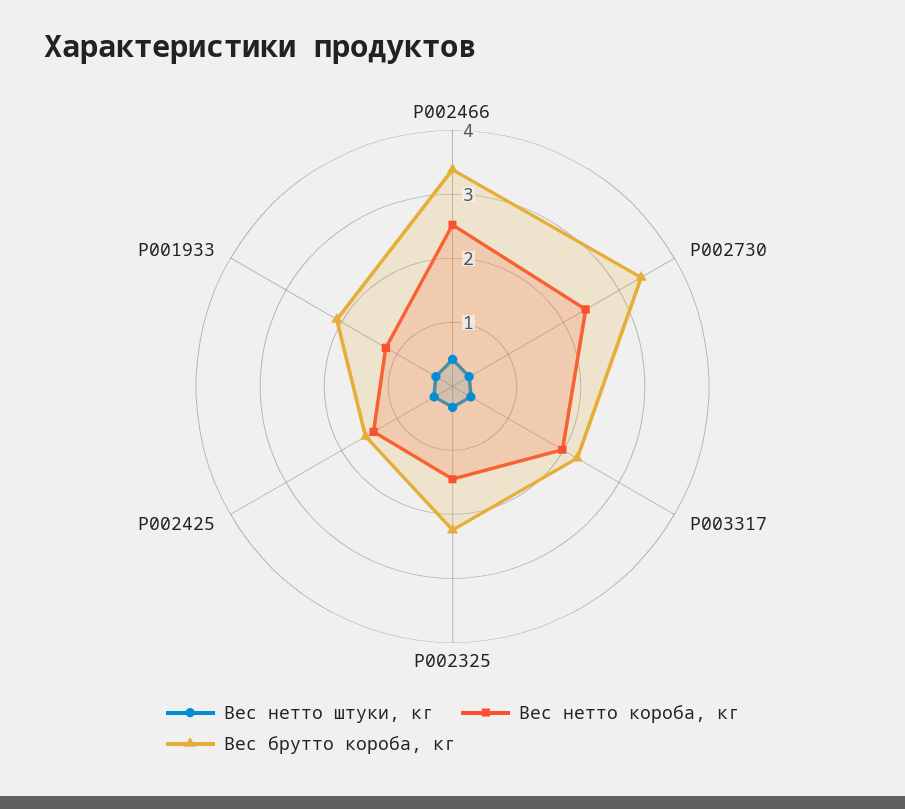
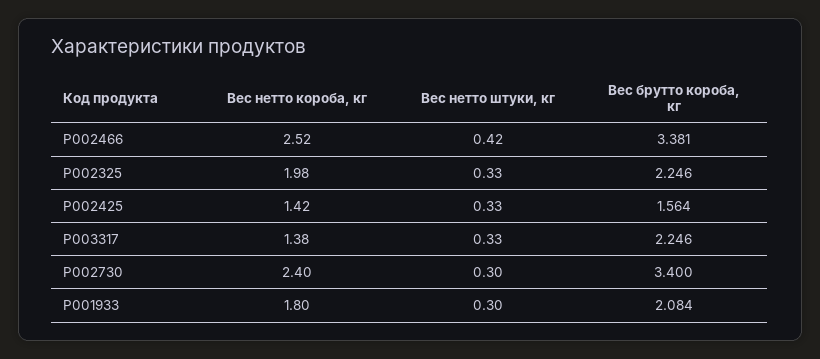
Вес нетто короба, кг, P003317: 2 -> 1.38
Вес нетто короба, кг, P002325: 1.4 -> 1.98
Вес нетто короба, кг, P001933: 1.2 -> 1.8

